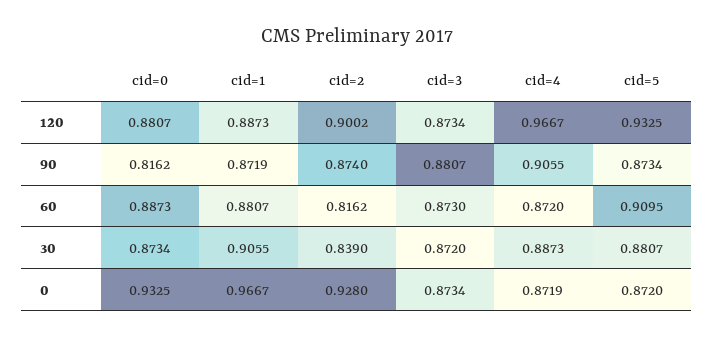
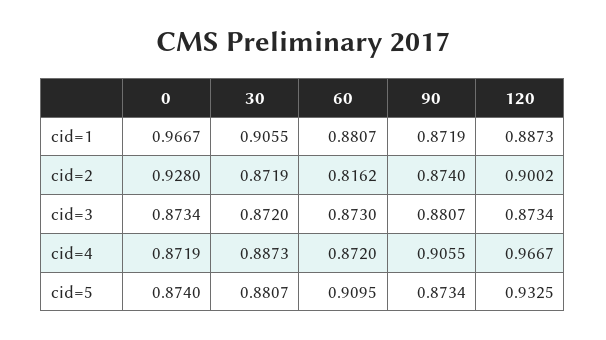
cid=0, 120: 0.8807 -> none
cid=0, 90: 0.8162 -> none
cid=0, 60: 0.8873 -> none
cid=0, 30: 0.8734 -> none
cid=2, 30: 0.839 -> 0.8719
cid=0, 0: 0.9325 -> none
cid=5, 0: 0.872 -> 0.874

